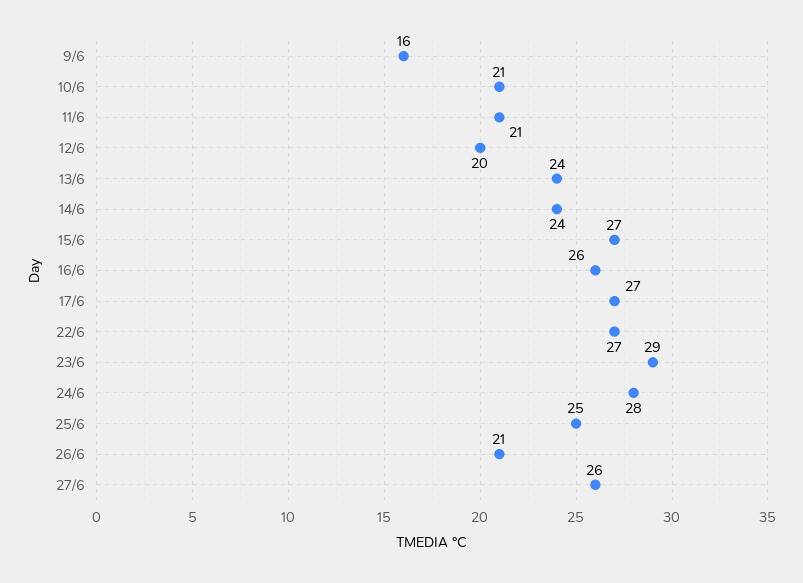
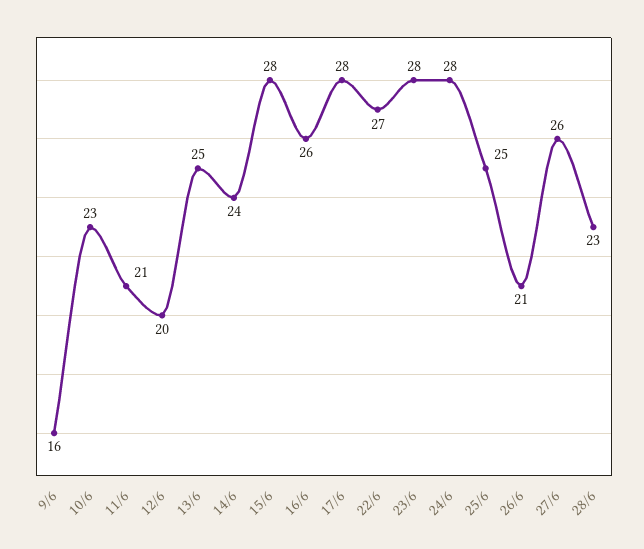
10/6: 21 -> 23
13/6: 24 -> 25
15/6: 27 -> 28
17/6: 27 -> 28
23/6: 29 -> 28
28/6: none -> 23

